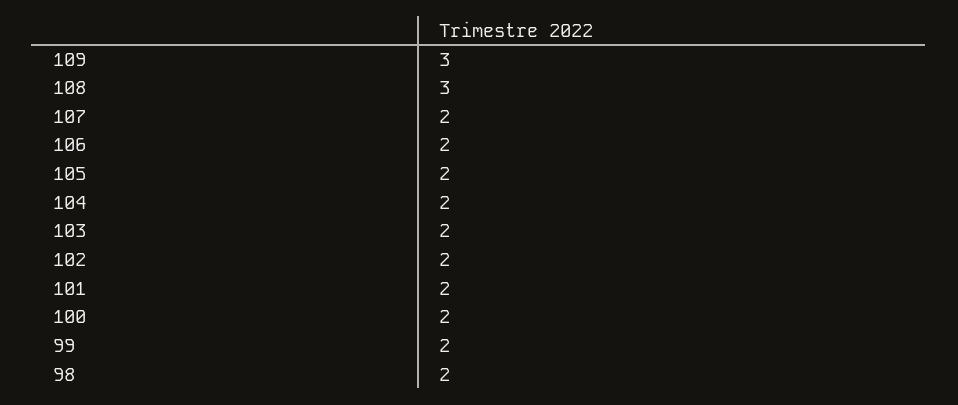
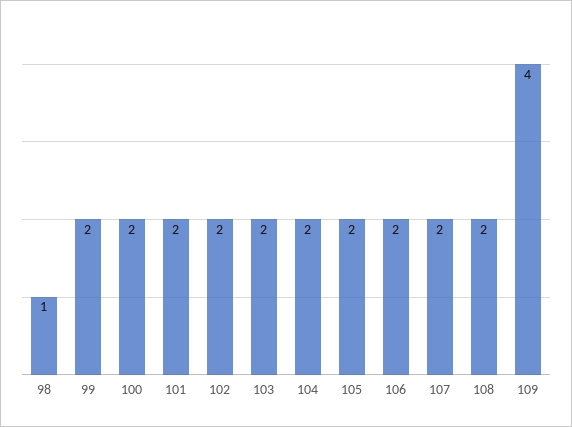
109: 3 -> 4
108: 3 -> 2
98: 2 -> 1

